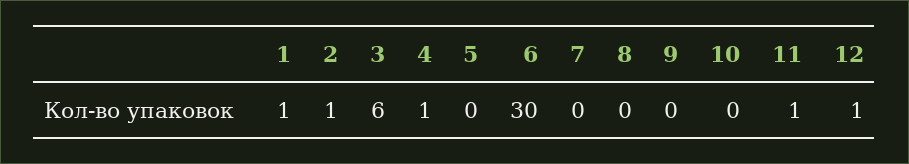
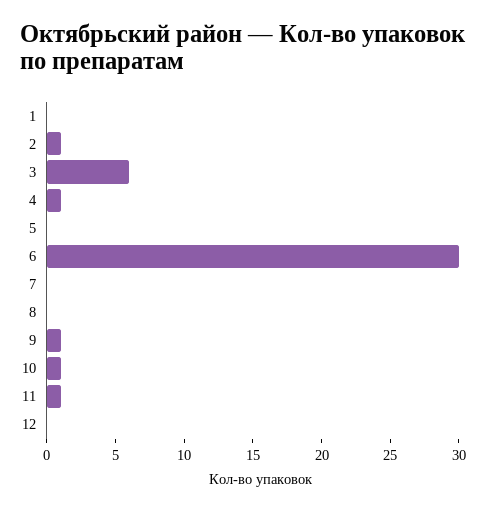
1: 1 -> 0
9: 0 -> 1
10: 0 -> 1
12: 1 -> 0

